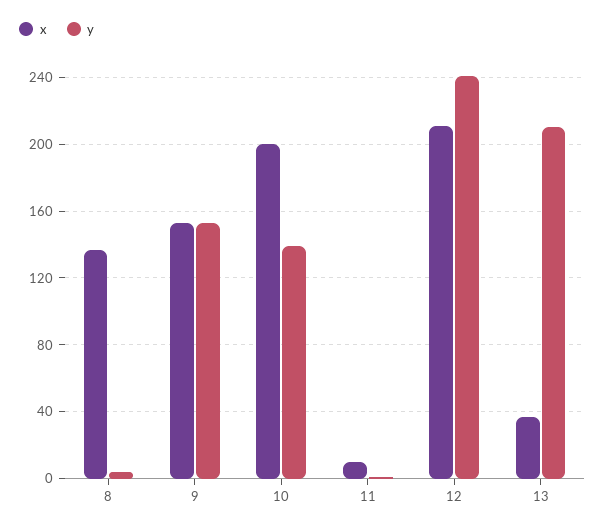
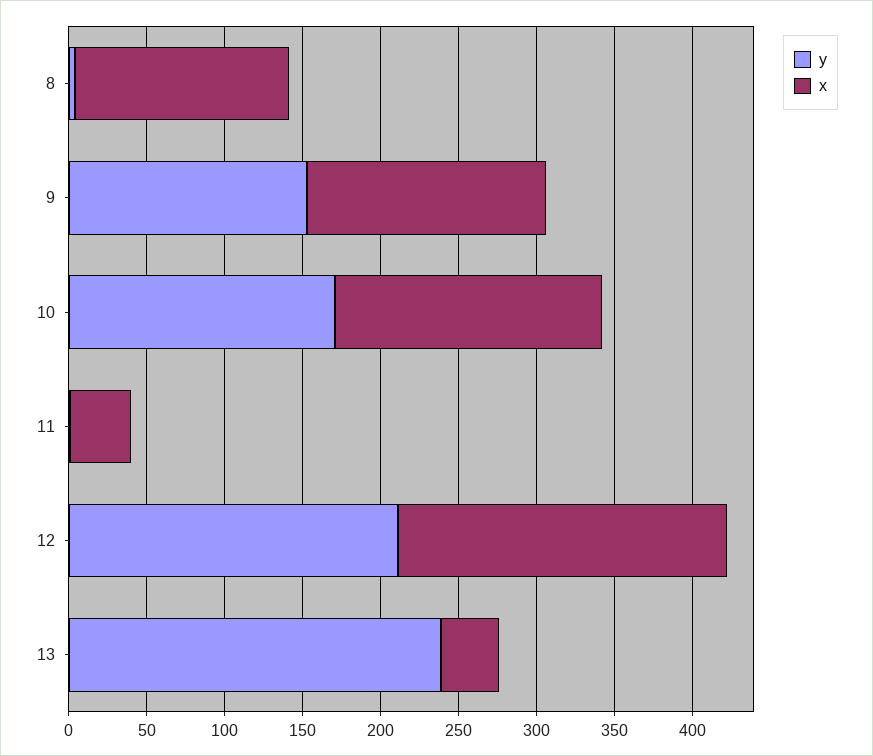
x, 10: 200 -> 170
y, 10: 140 -> 170
x, 11: 10 -> 40
y, 12: 240 -> 210
y, 13: 210 -> 240

